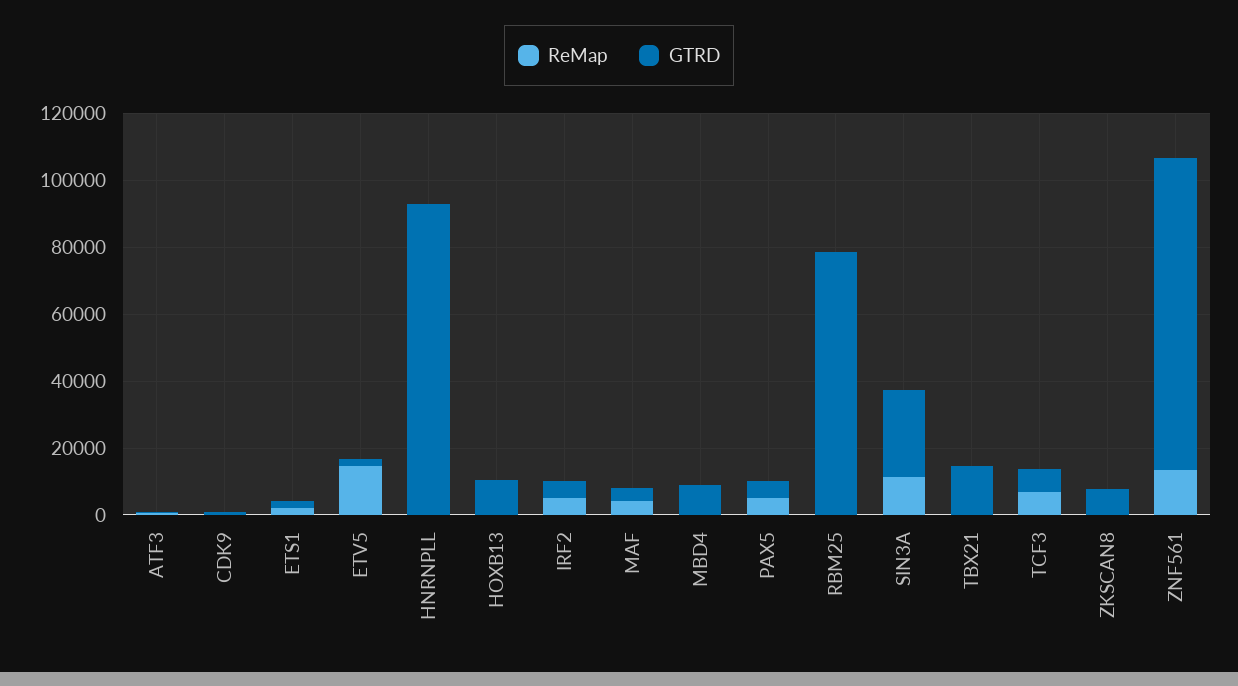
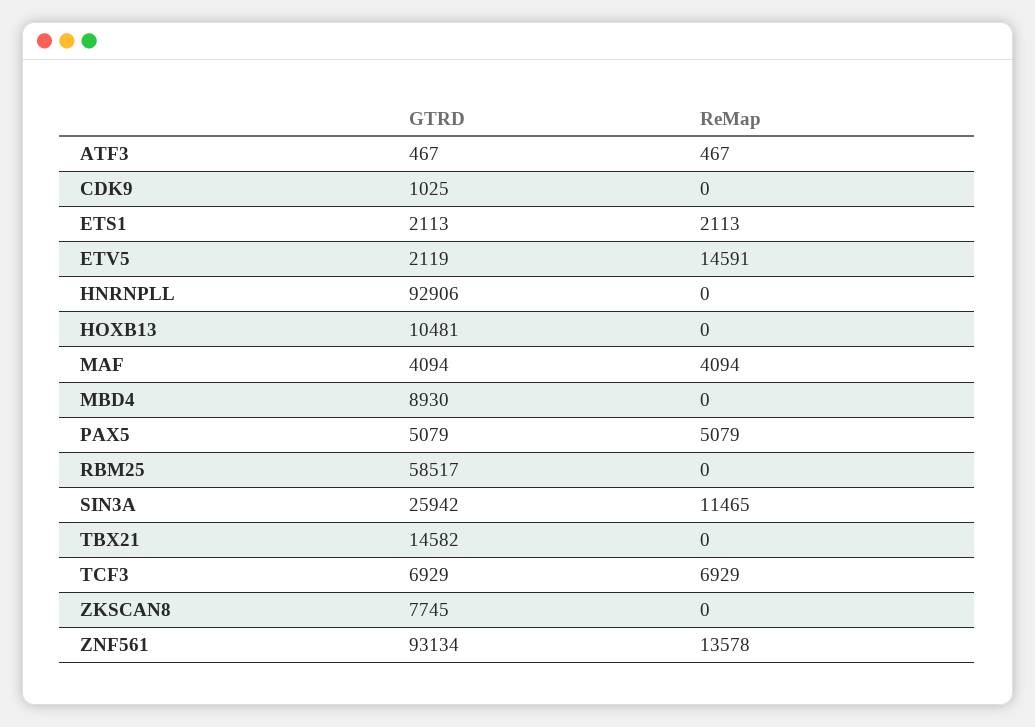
ReMap, IRF2: 5000 -> none
GTRD, IRF2: 5000 -> none
GTRD, RBM25: 80000 -> 58517

